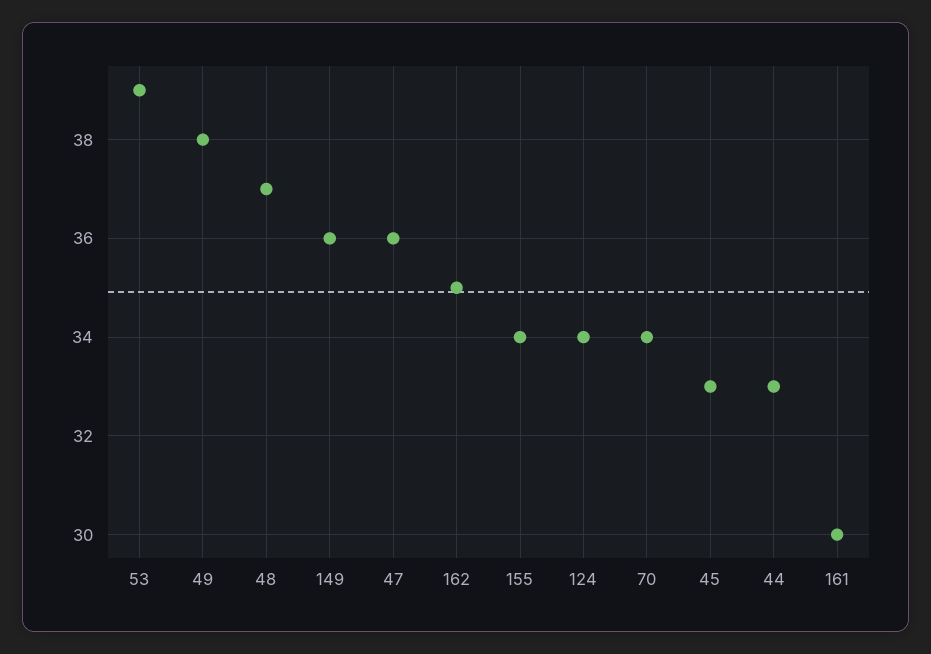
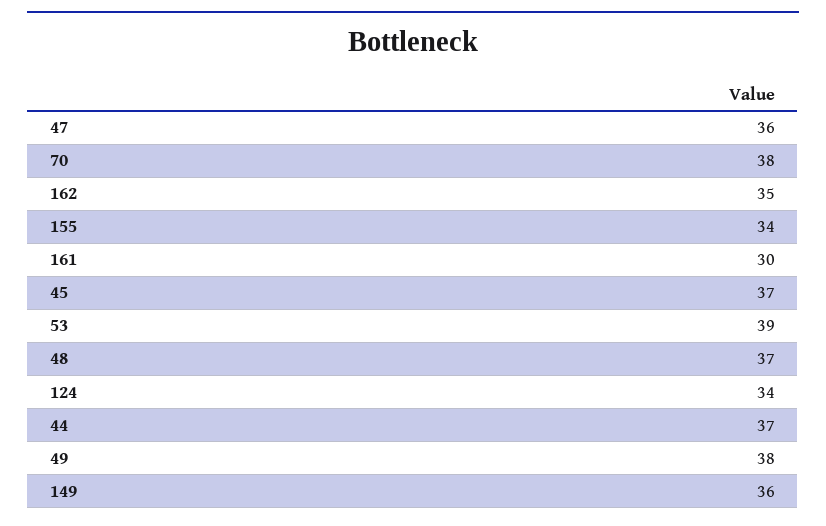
70: 34 -> 38
45: 33 -> 37
44: 33 -> 37

